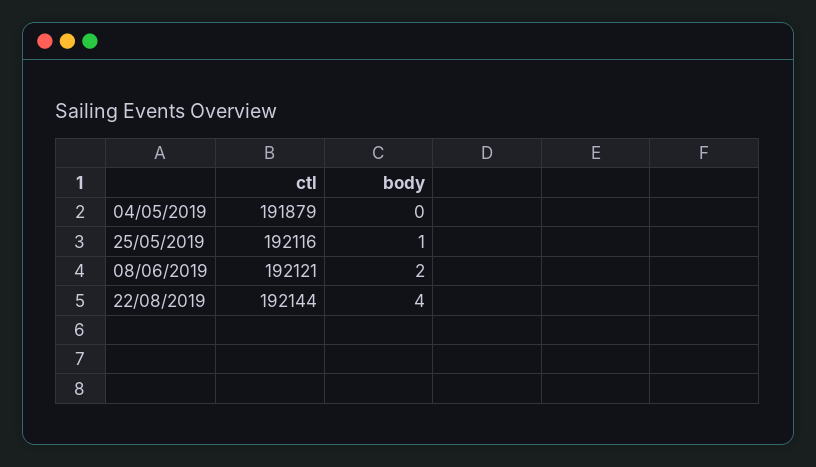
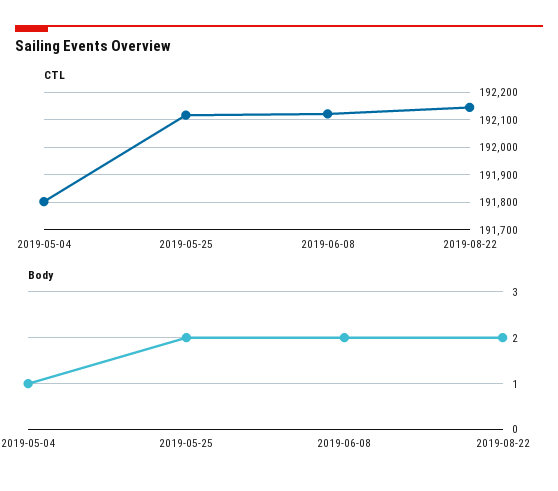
ctl, 04/05/2019: 191879 -> 191800
body, 04/05/2019: 0 -> 1
body, 25/05/2019: 1 -> 2
body, 22/08/2019: 4 -> 2

